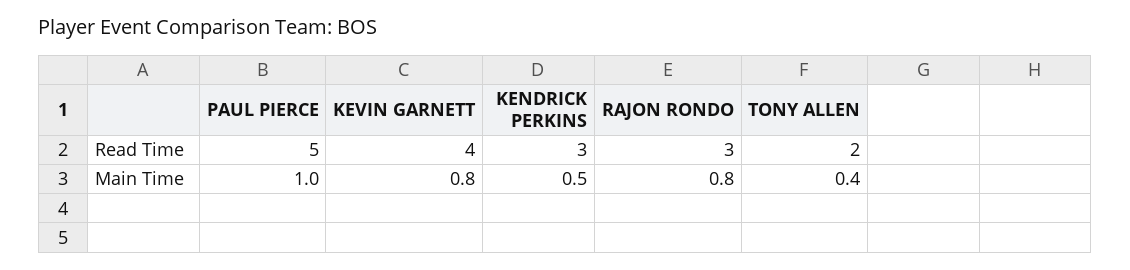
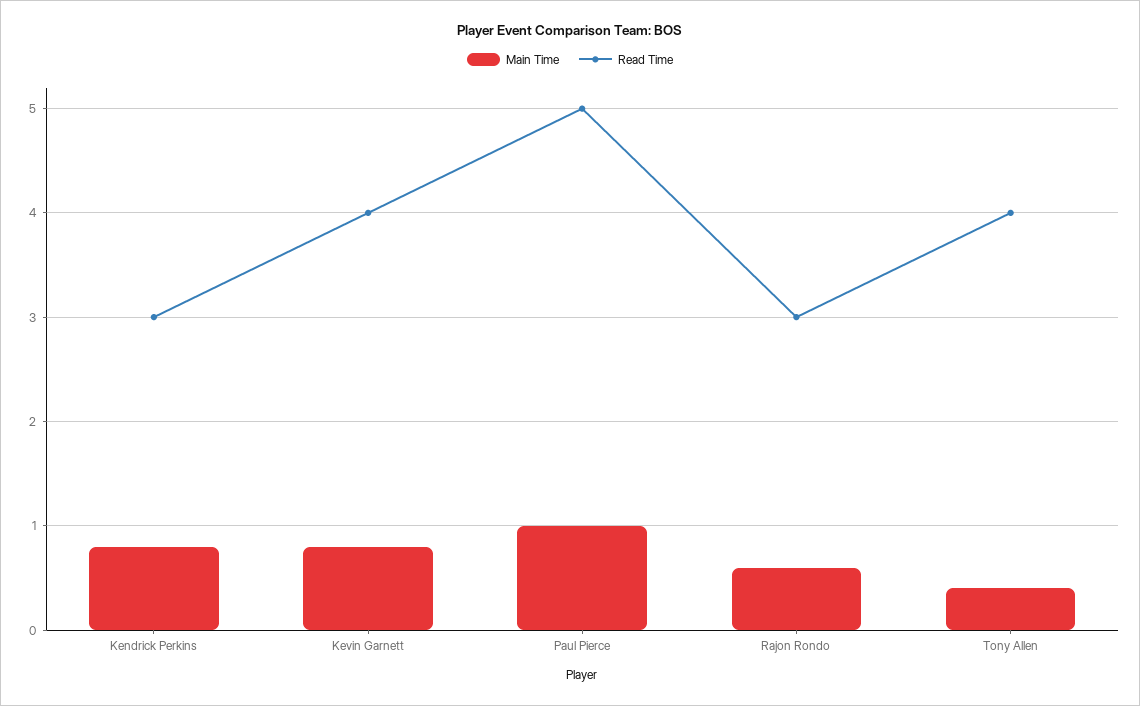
Read Time, TONY ALLEN: 2 -> 4
Main Time, KENDRICK PERKINS: 0.5 -> 0.8
Main Time, RAJON RONDO: 0.8 -> 0.6

